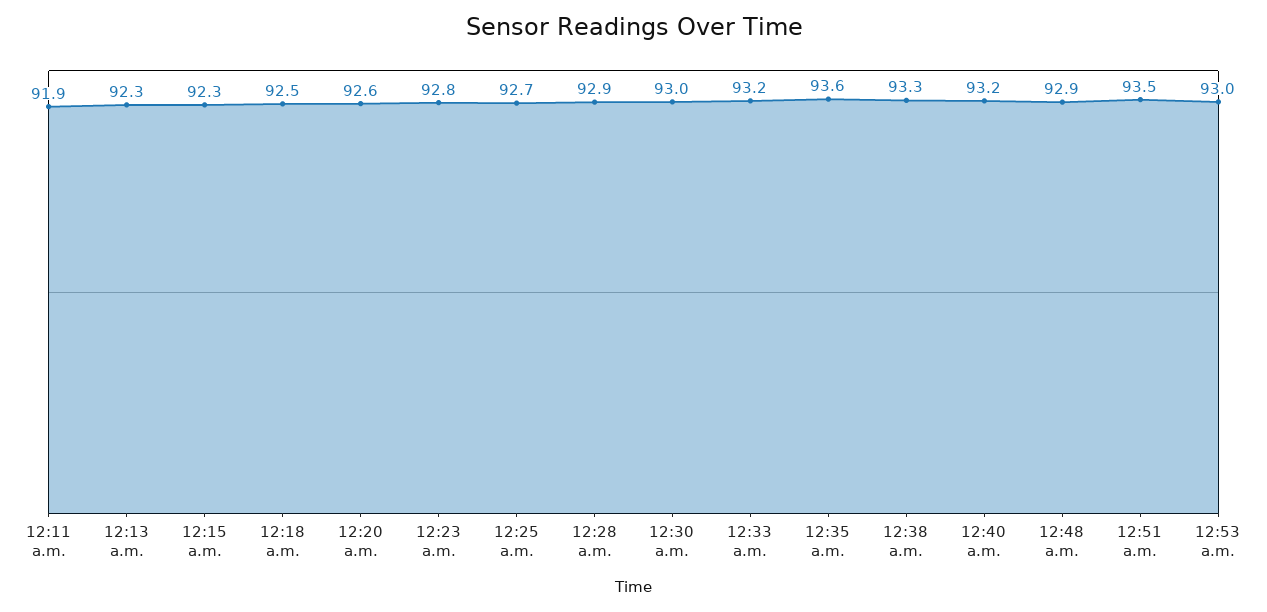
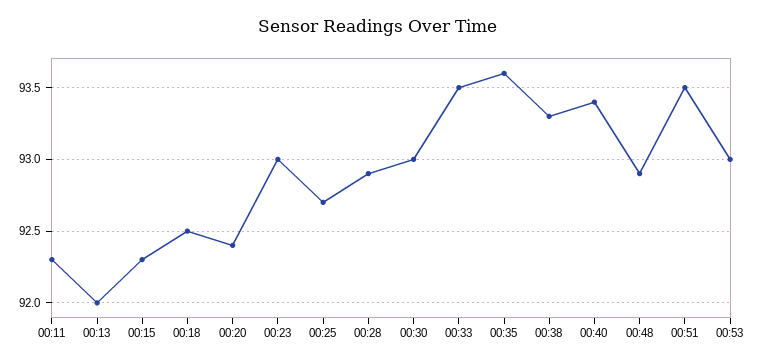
12:11 a.m.: 91.9 -> 92.3
12:13 a.m.: 92.3 -> 92
12:20 a.m.: 92.6 -> 92.4
12:23 a.m.: 92.8 -> 93
12:33 a.m.: 93.2 -> 93.5
12:40 a.m.: 93.2 -> 93.4

